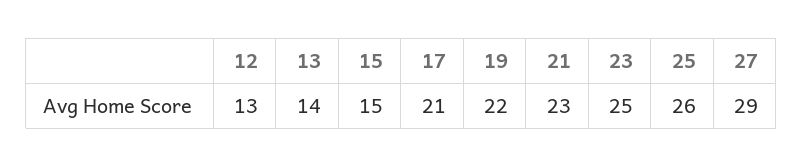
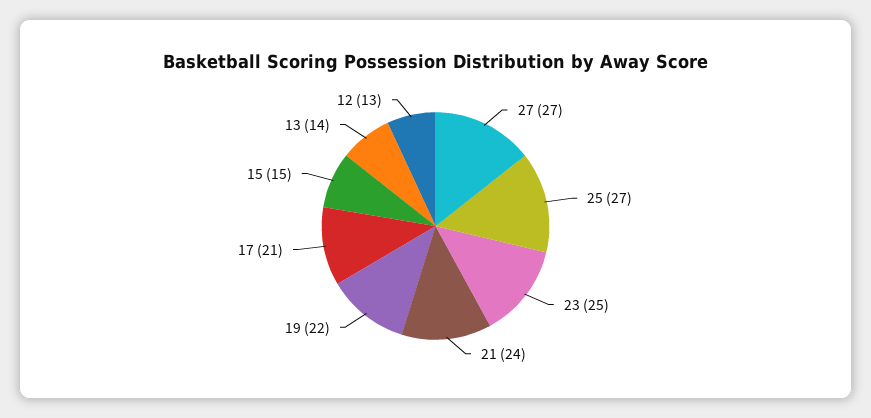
21: 23 -> 24
25: 26 -> 27
27: 29 -> 27

